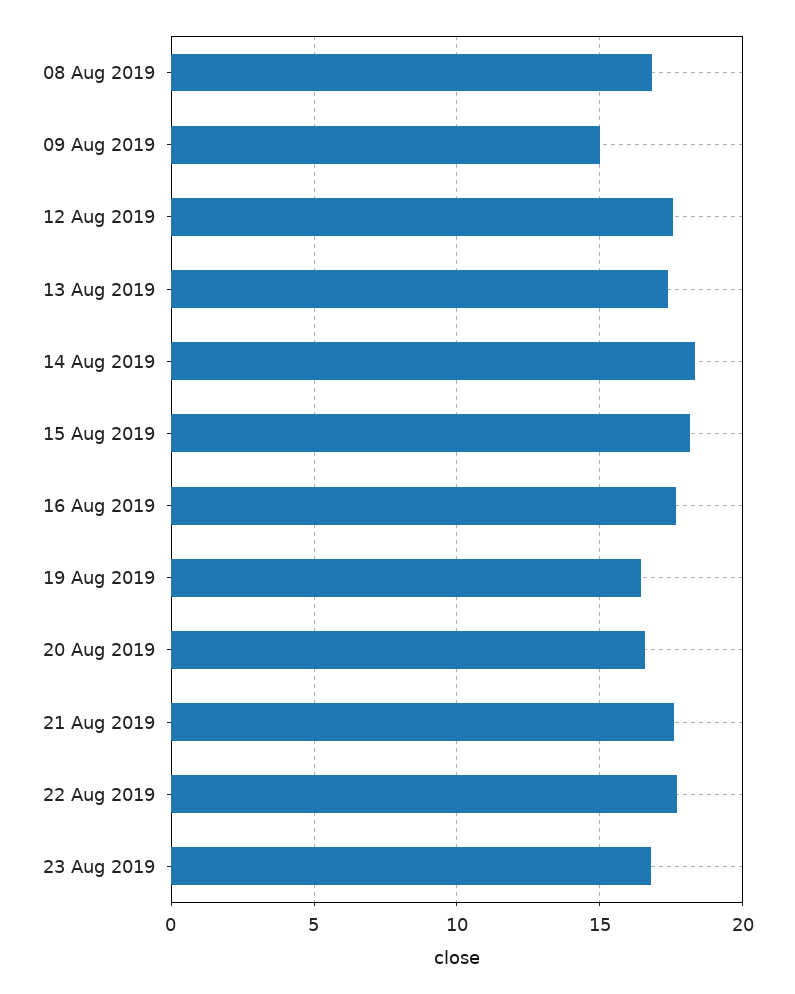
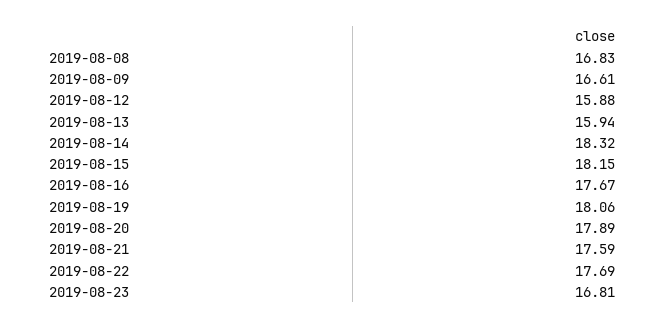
09 Aug 2019: 15 -> 16.61
12 Aug 2019: 17.5 -> 15.88
13 Aug 2019: 17.5 -> 15.94
19 Aug 2019: 16.5 -> 18.06
20 Aug 2019: 16.5 -> 17.89

